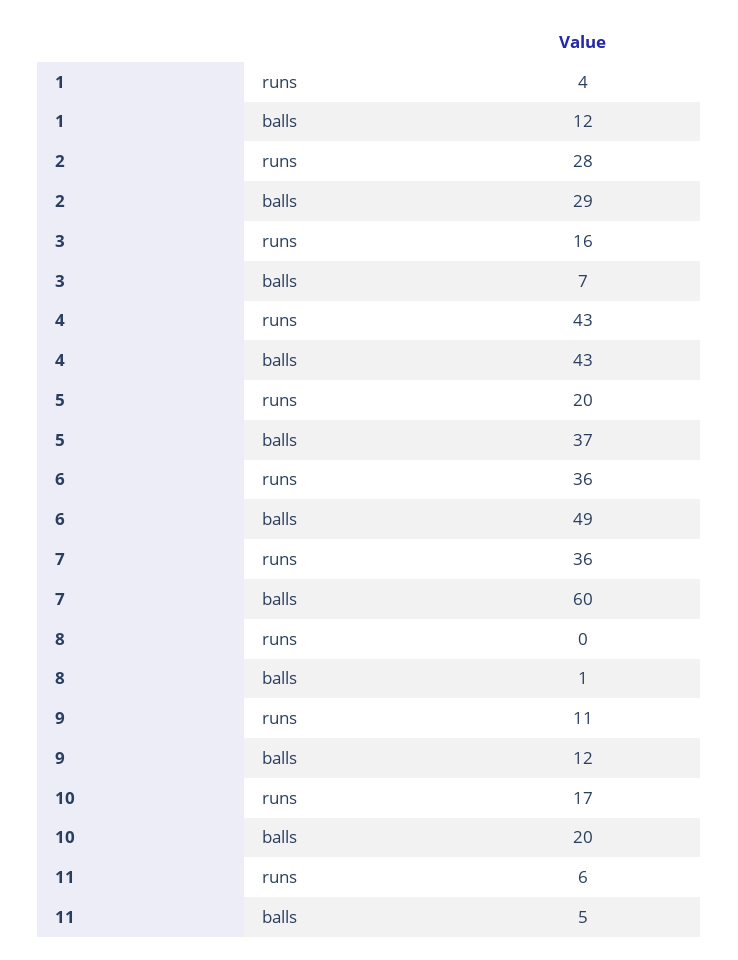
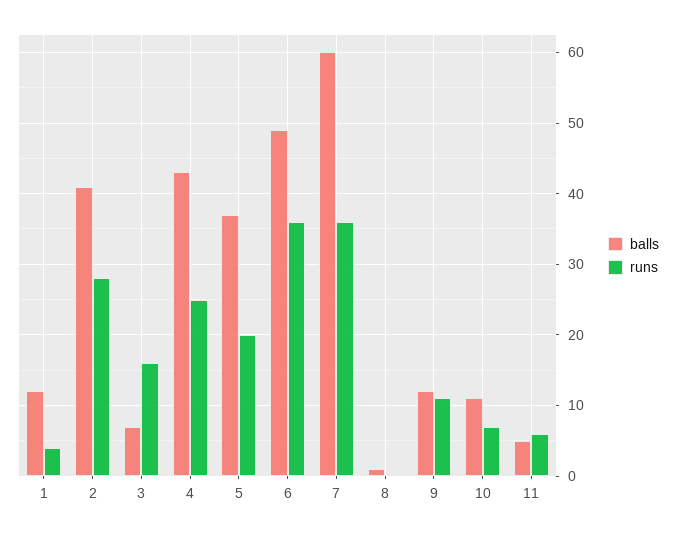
balls, 2: 29 -> 41
runs, 4: 43 -> 25
runs, 10: 17 -> 7
balls, 10: 20 -> 11

